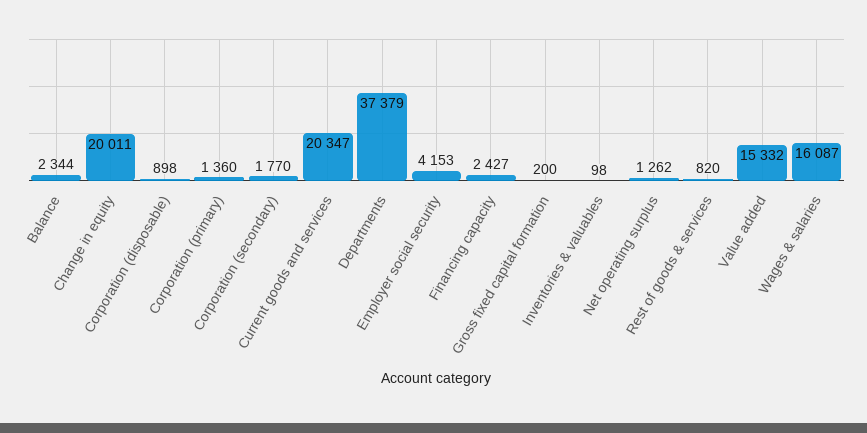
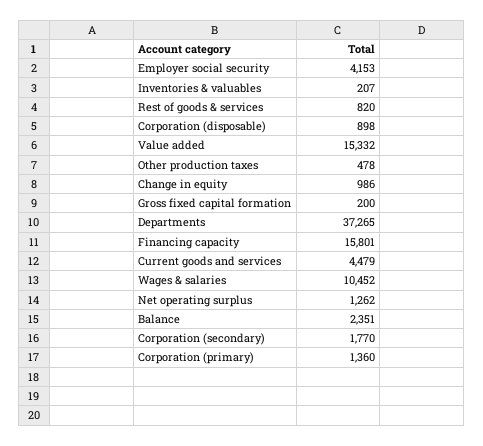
Balance: 2344 -> 2351
Change in equity: 20011 -> 986
Current goods and services: 20347 -> 4479
Departments: 37379 -> 37265
Financing capacity: 2427 -> 15801
Inventories & valuables: 98 -> 207
Wages & salaries: 16087 -> 10452
Other production taxes: none -> 478

